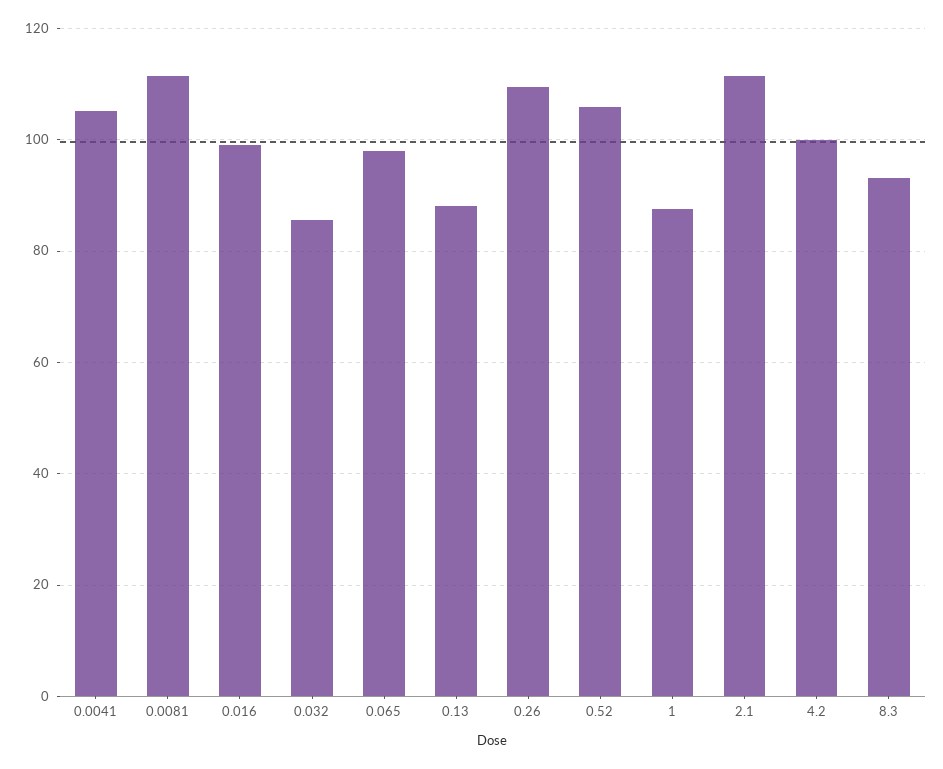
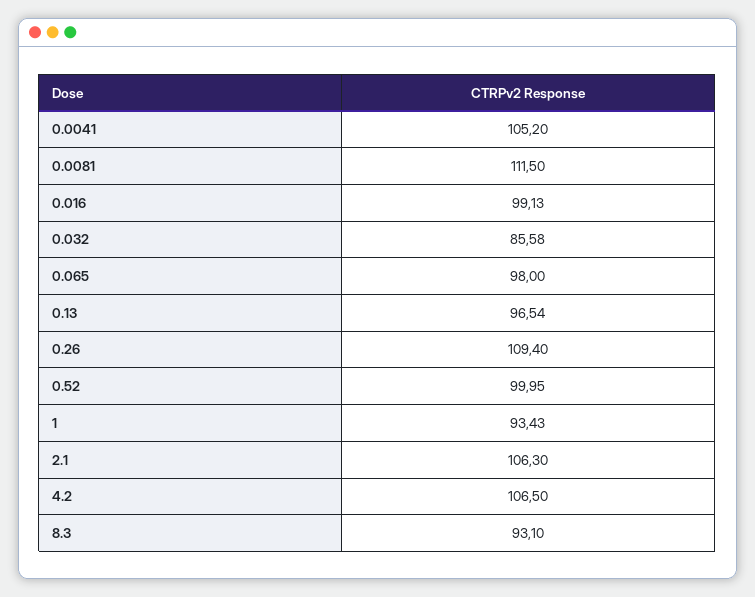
0.13: 88 -> 96.54
0.52: 106 -> 99.95
1: 88 -> 93.43
2.1: 112 -> 106.3
4.2: 100 -> 106.5

